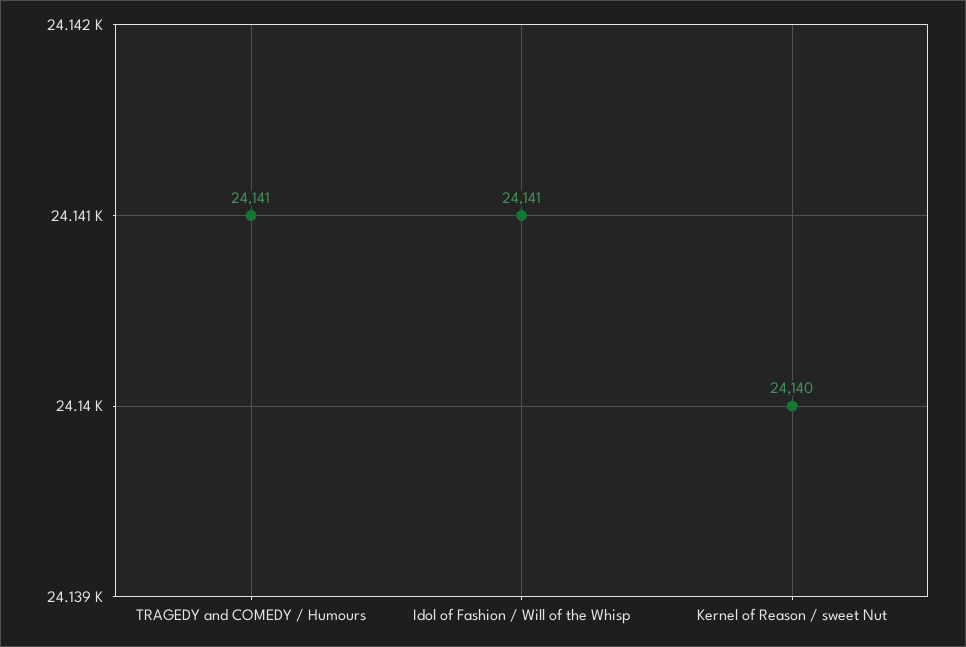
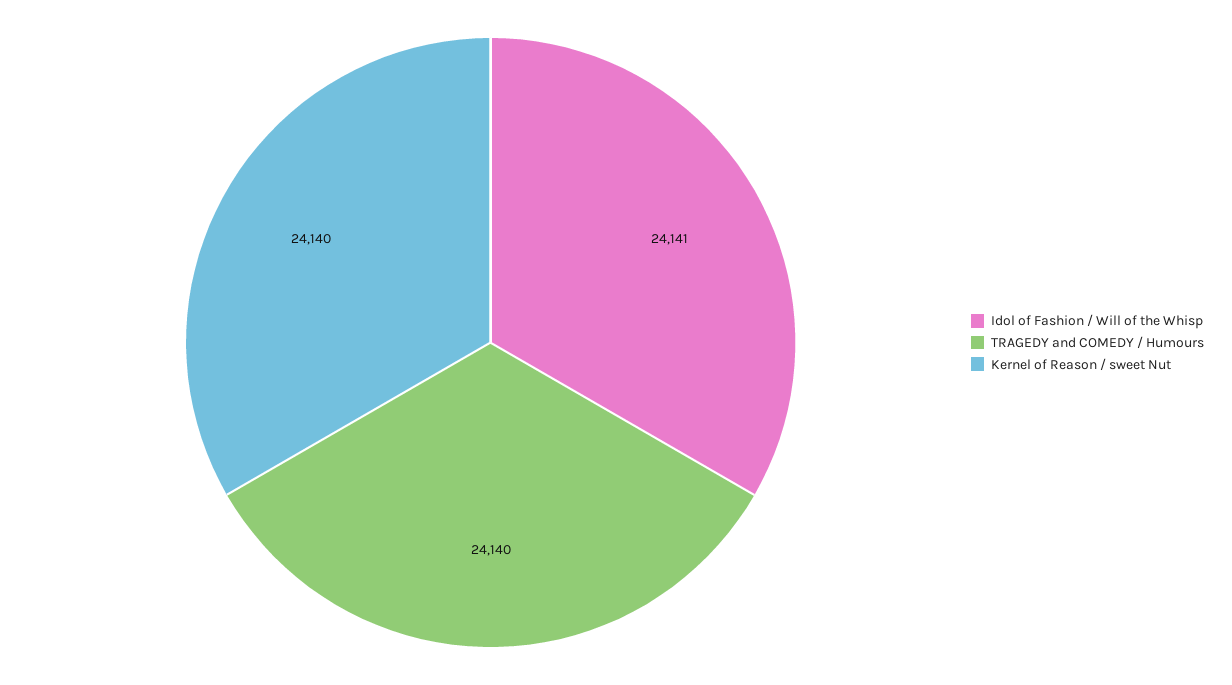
TRAGEDY and COMEDY / Humours: 24141 -> 24140

